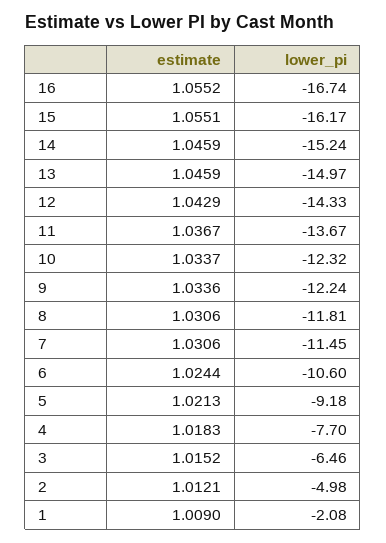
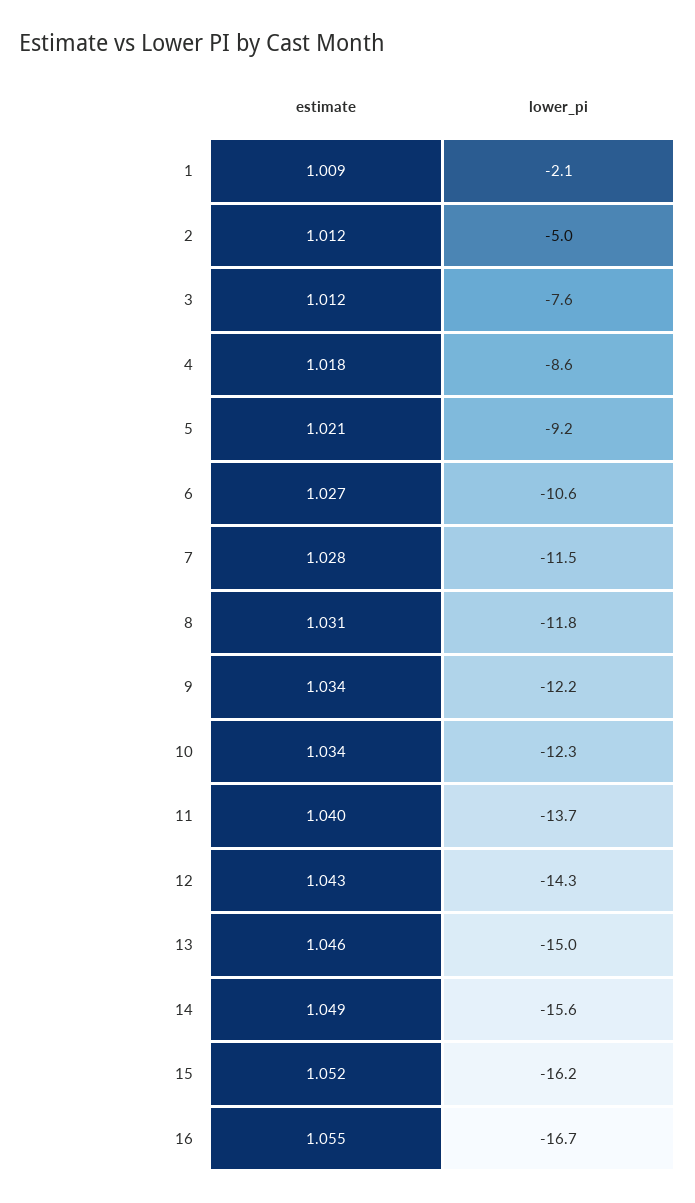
estimate, 15: 1.0551 -> 1.052
estimate, 14: 1.0459 -> 1.049
lower_pi, 14: -15.24 -> -15.6
estimate, 11: 1.0367 -> 1.04
estimate, 7: 1.0306 -> 1.028
estimate, 6: 1.0244 -> 1.027
lower_pi, 4: -7.7 -> -8.6
estimate, 3: 1.0152 -> 1.012
lower_pi, 3: -6.46 -> -7.6

